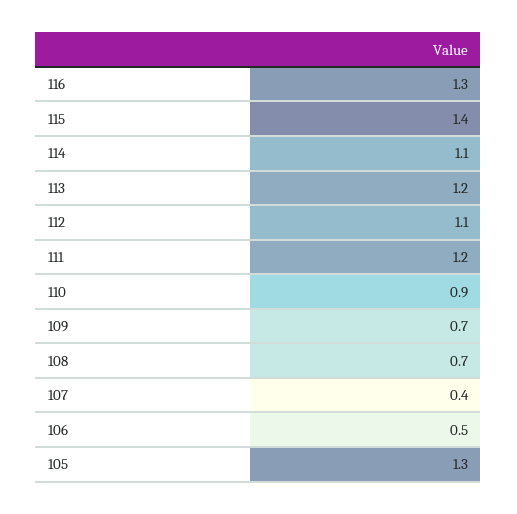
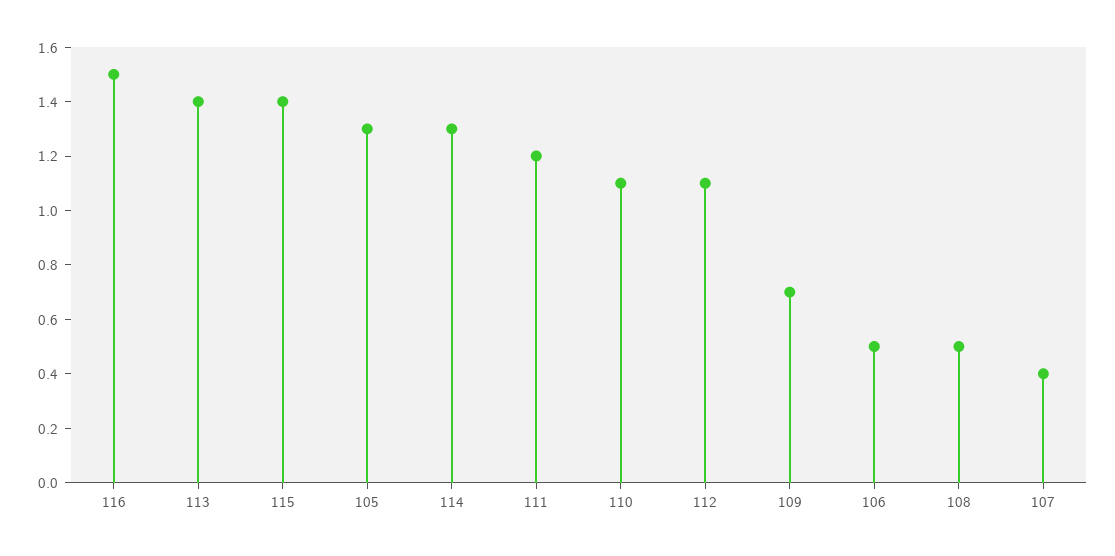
116: 1.3 -> 1.5
114: 1.1 -> 1.3
113: 1.2 -> 1.4
110: 0.9 -> 1.1
108: 0.7 -> 0.5

